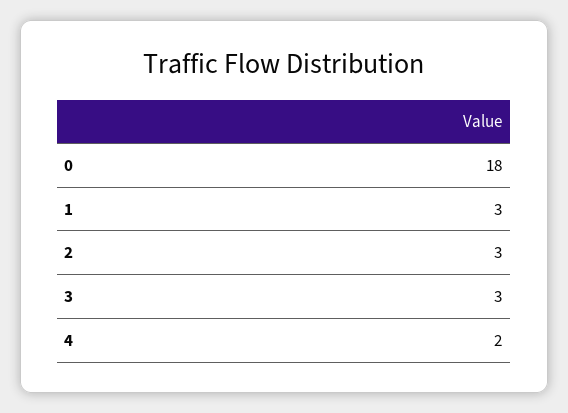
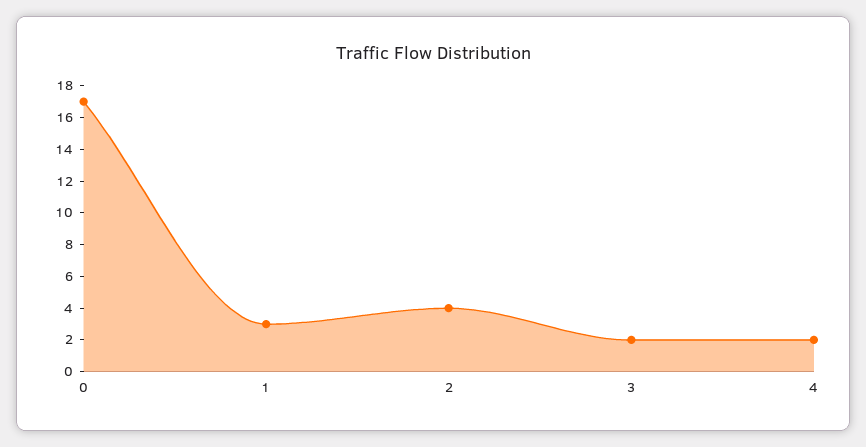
0: 18 -> 17
2: 3 -> 4
3: 3 -> 2

